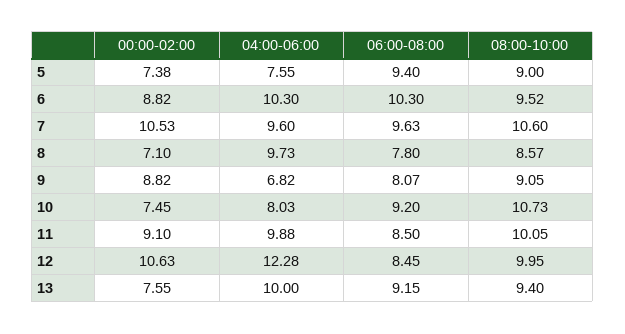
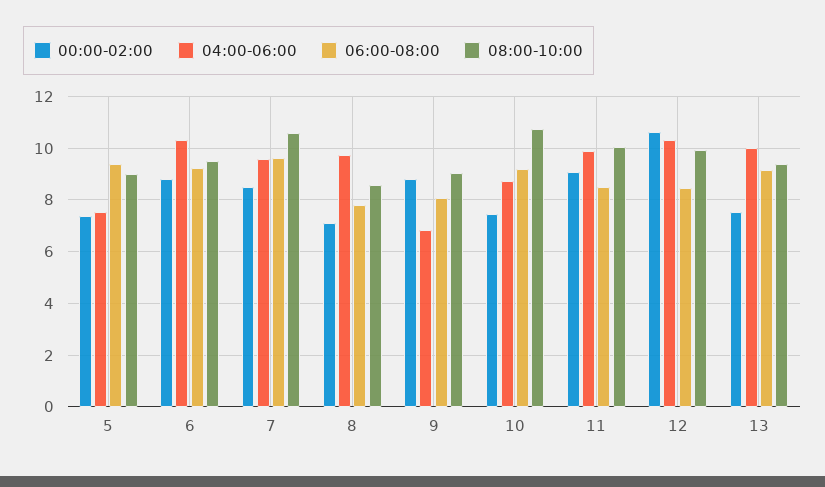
06:00-08:00, 6: 10.3 -> 9.25
00:00-02:00, 7: 10.53 -> 8.5
04:00-06:00, 10: 8.03 -> 8.75
04:00-06:00, 12: 12.28 -> 10.25

